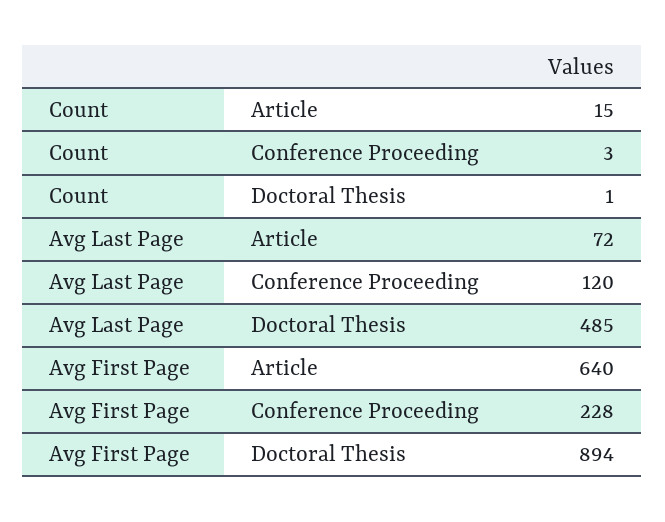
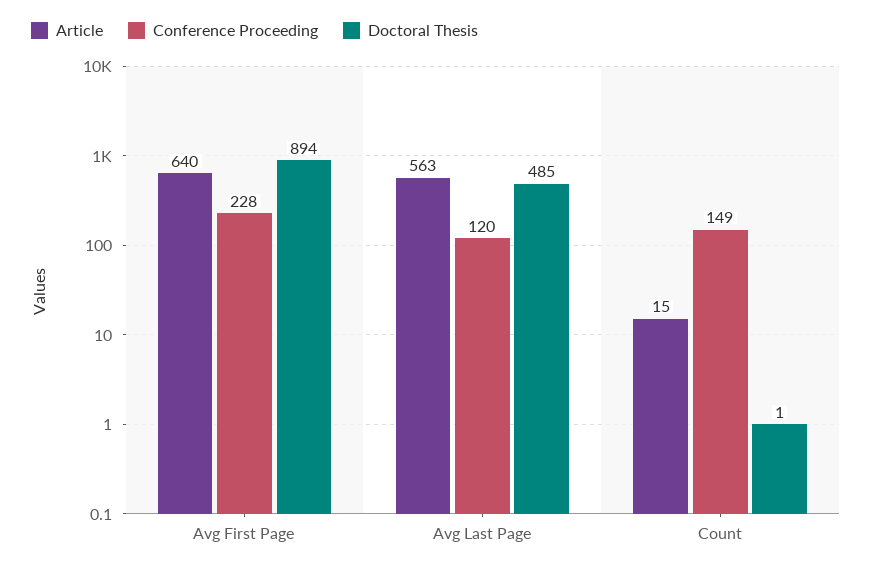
Conference Proceeding, Count: 3 -> 149
Article, Avg Last Page: 72 -> 563

